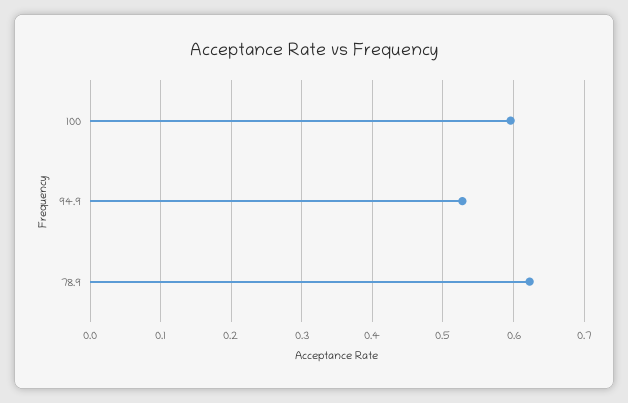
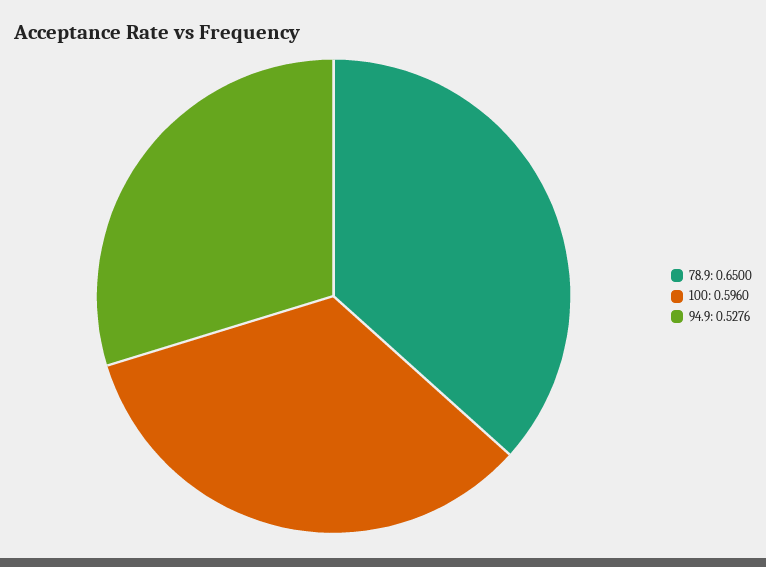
78.9: 0.62 -> 0.65

